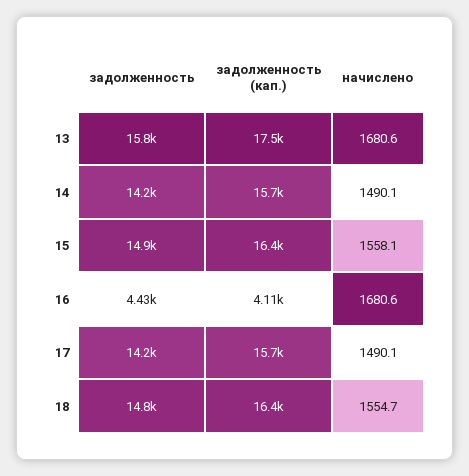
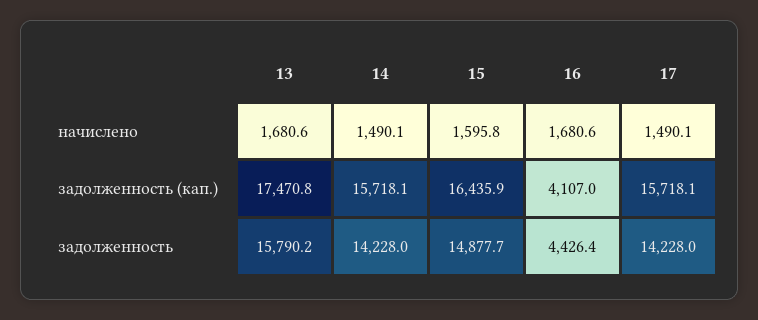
начислено, 15: 1558.1 -> 1595.8
задолженность, 18: 14800 -> none
задолженность (кап.), 18: 16400 -> none
начислено, 18: 1554.7 -> none

